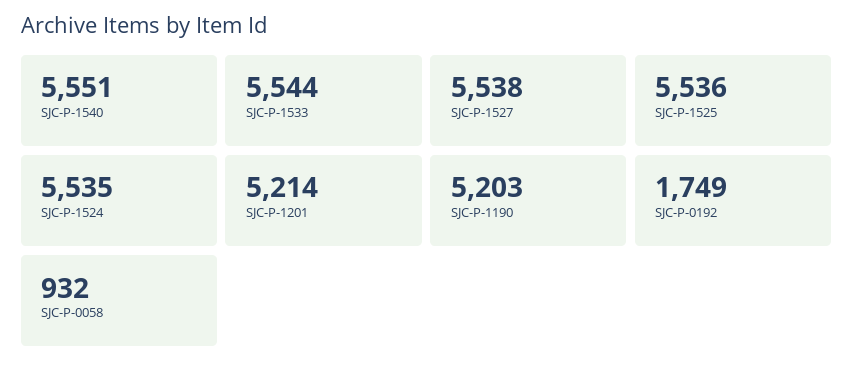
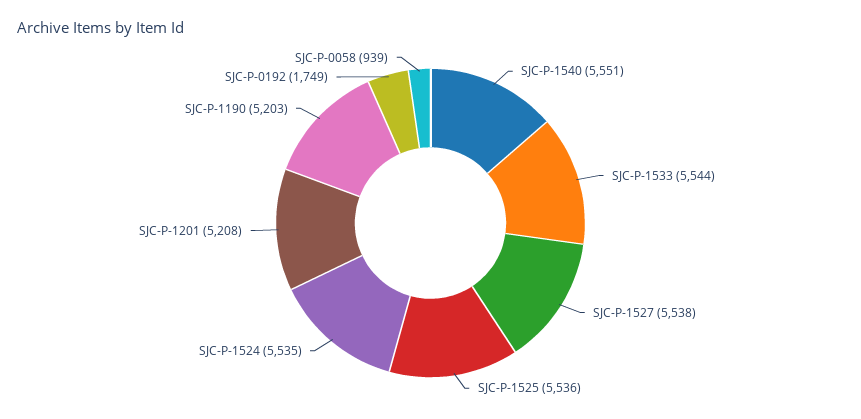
SJC-P-1201: 5214 -> 5208
SJC-P-0058: 932 -> 939

